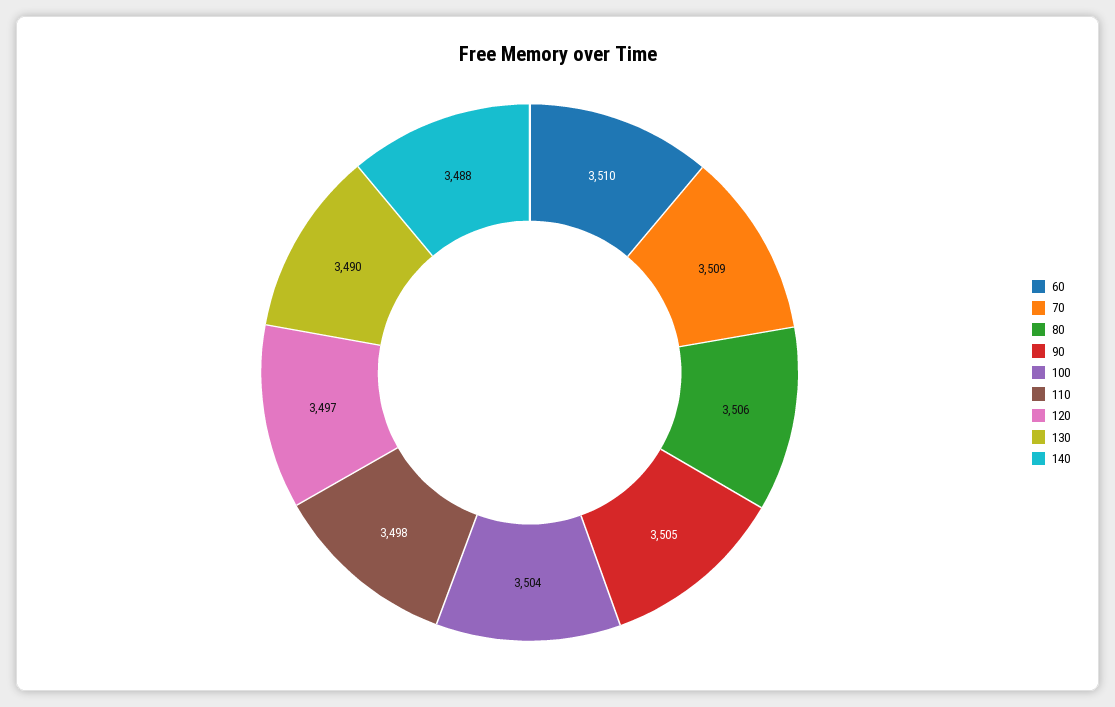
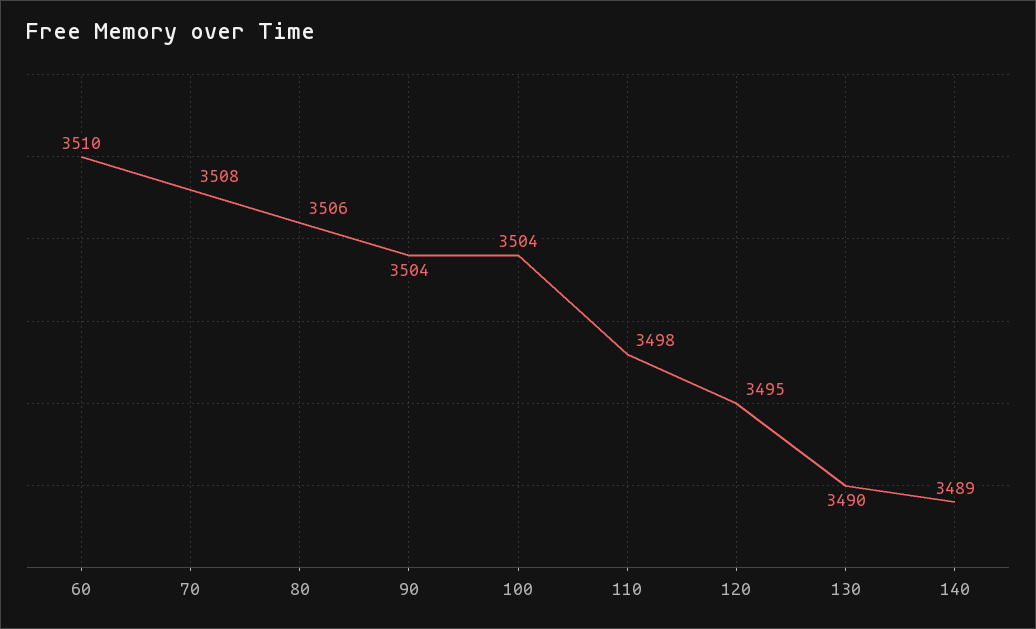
70: 3509 -> 3508
90: 3505 -> 3504
120: 3497 -> 3495
140: 3488 -> 3489

